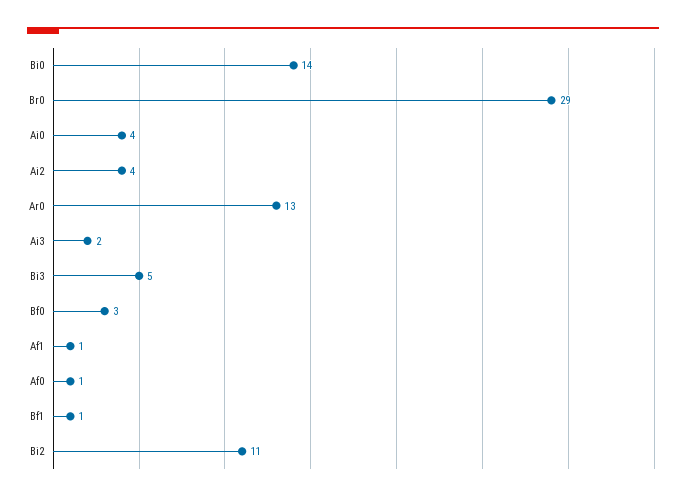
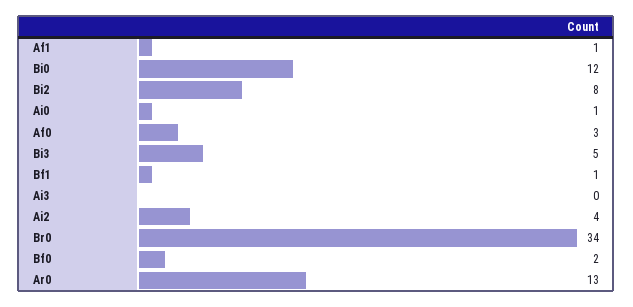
Bi0: 14 -> 12
Br0: 29 -> 34
Ai0: 4 -> 1
Ai3: 2 -> 0
Bf0: 3 -> 2
Af0: 1 -> 3
Bi2: 11 -> 8

